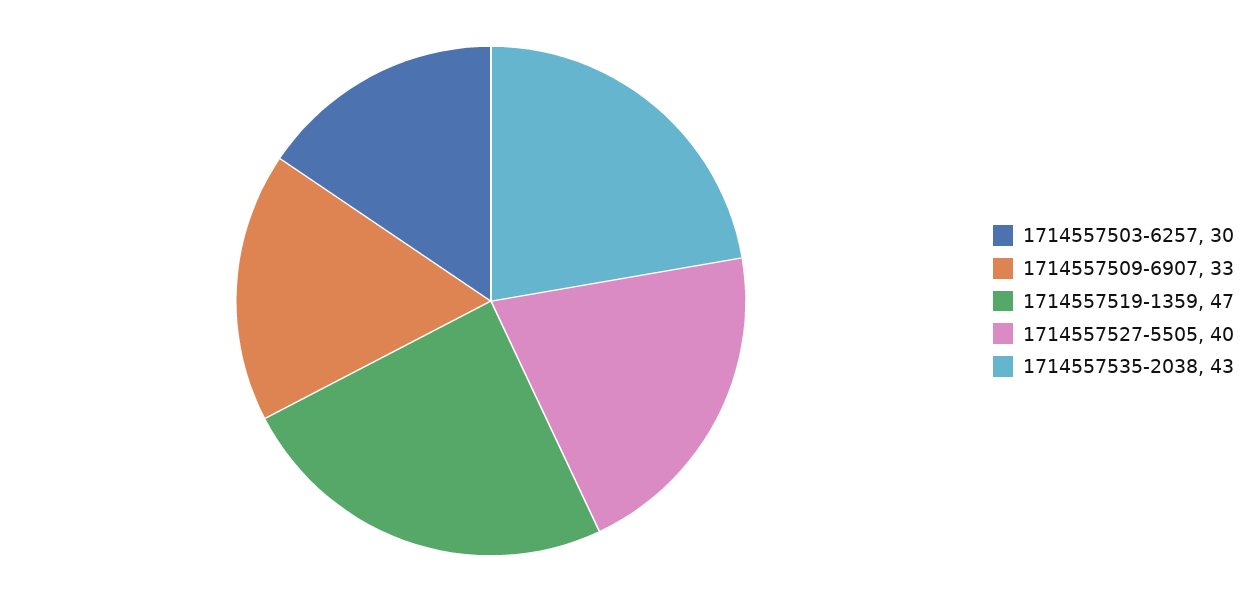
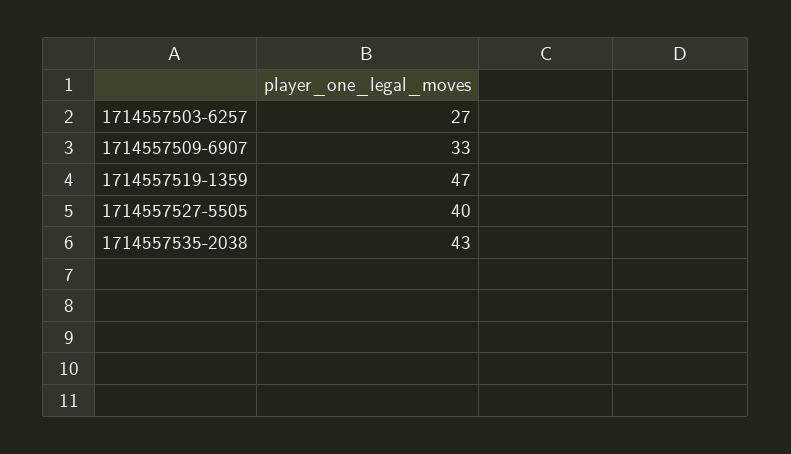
1714557503-6257: 30 -> 27

